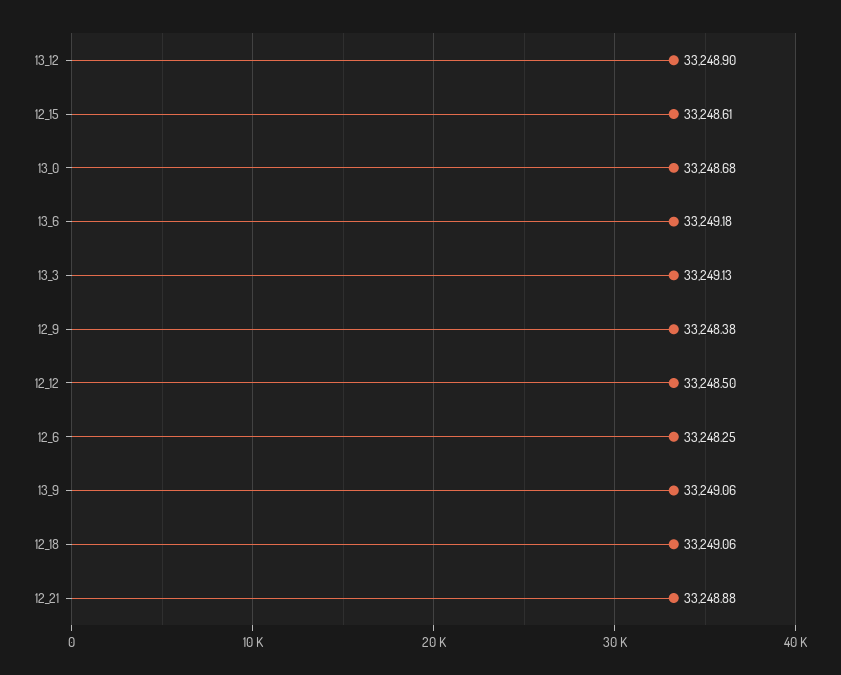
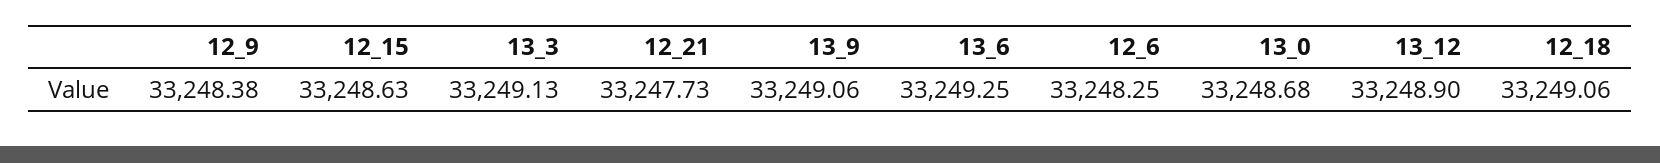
12_15: 33248.61 -> 33248.63
13_6: 33249.18 -> 33249.25
12_12: 33248.5 -> none
12_21: 33248.88 -> 33247.73

